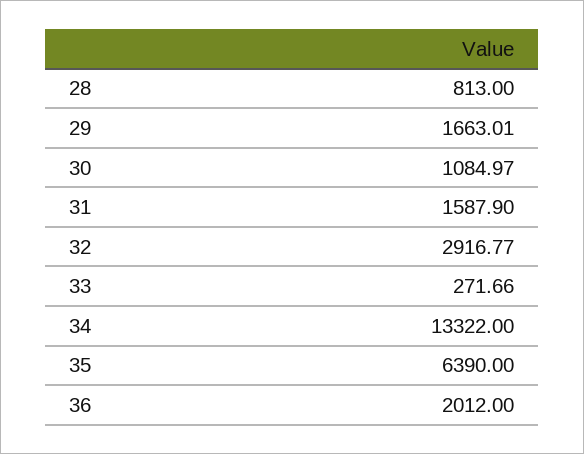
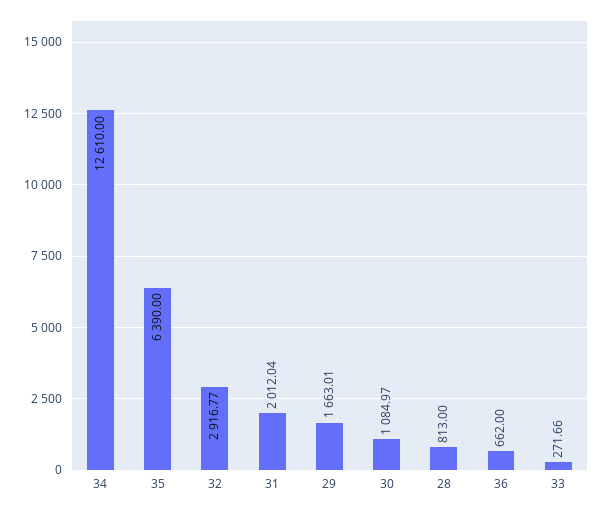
31: 1587.9 -> 2012.04
34: 13322 -> 12610
36: 2012 -> 662

